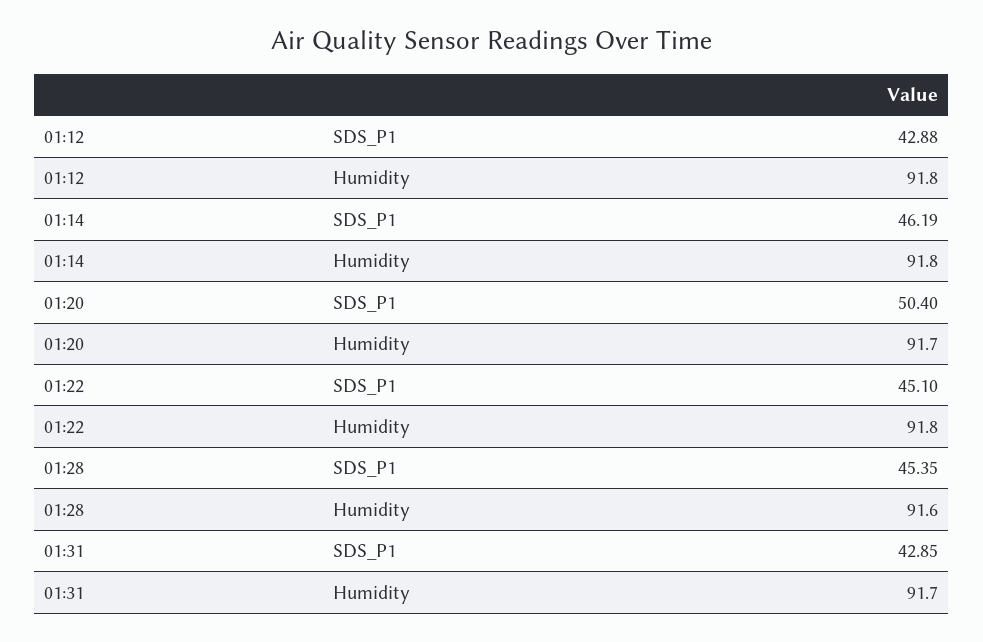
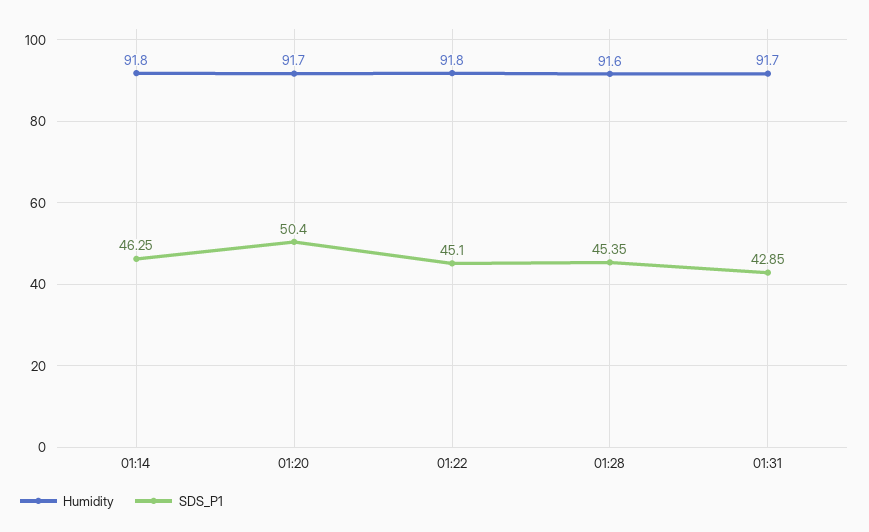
SDS_P1, 01:12: 42.88 -> none
Humidity, 01:12: 91.8 -> none
SDS_P1, 01:14: 46.19 -> 46.25

